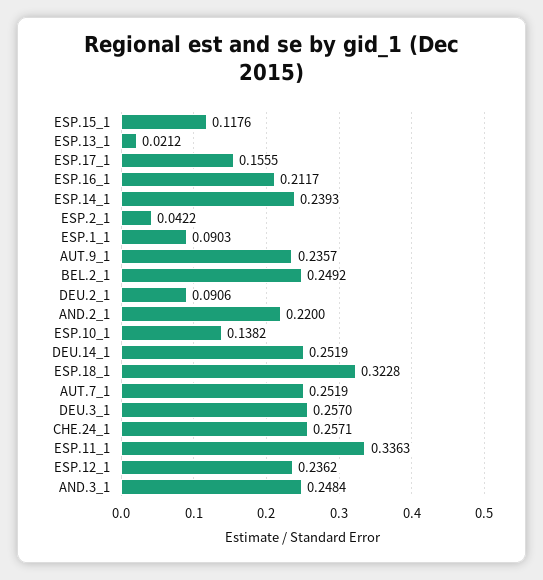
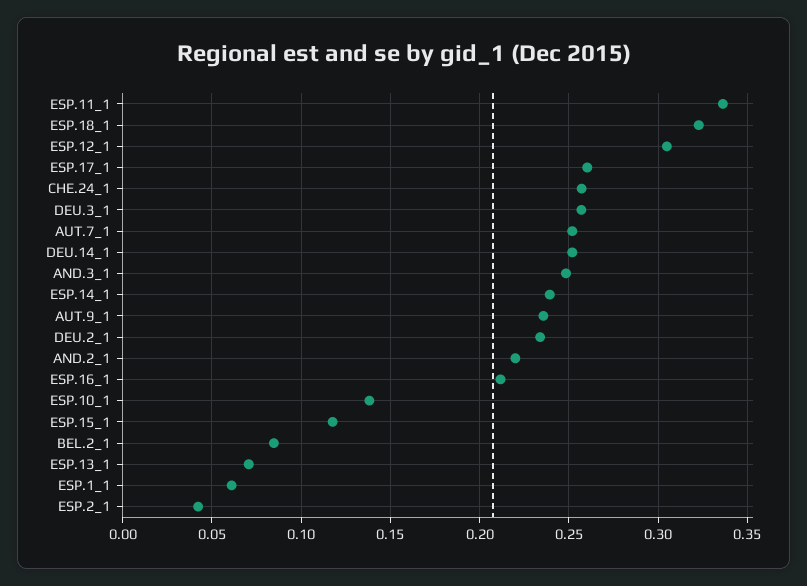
ESP.13_1: 0.0212 -> 0.07
ESP.17_1: 0.1555 -> 0.26
ESP.1_1: 0.0903 -> 0.06
BEL.2_1: 0.2492 -> 0.085
DEU.2_1: 0.0906 -> 0.235
ESP.12_1: 0.2362 -> 0.305

